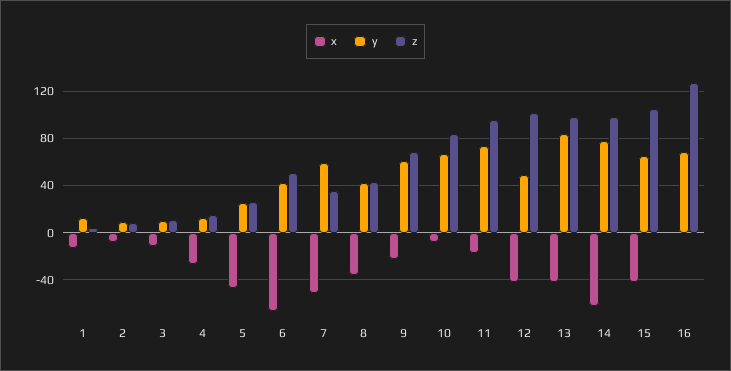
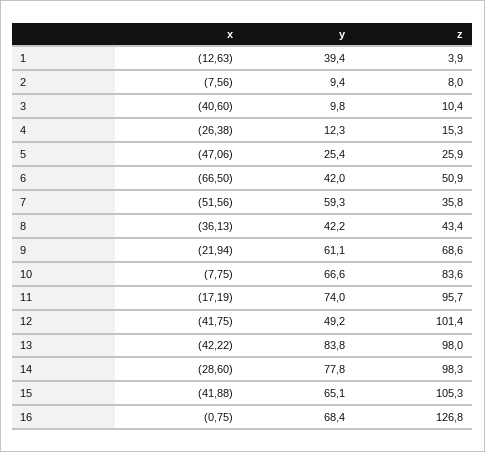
y, 1: 10 -> 39.4
x, 3: -10 -> -40.6
x, 14: -60 -> -28.6

